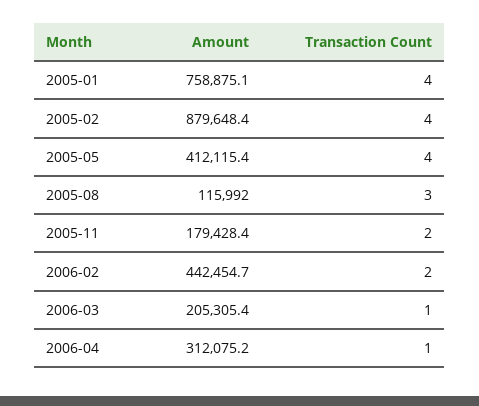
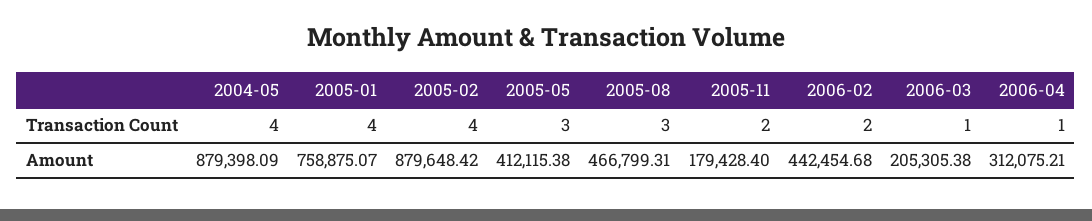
Transaction Count, 2005-05: 4 -> 3
Amount, 2005-08: 115992 -> 466799.31
Transaction Count, 2004-05: none -> 4
Amount, 2004-05: none -> 879398.09

